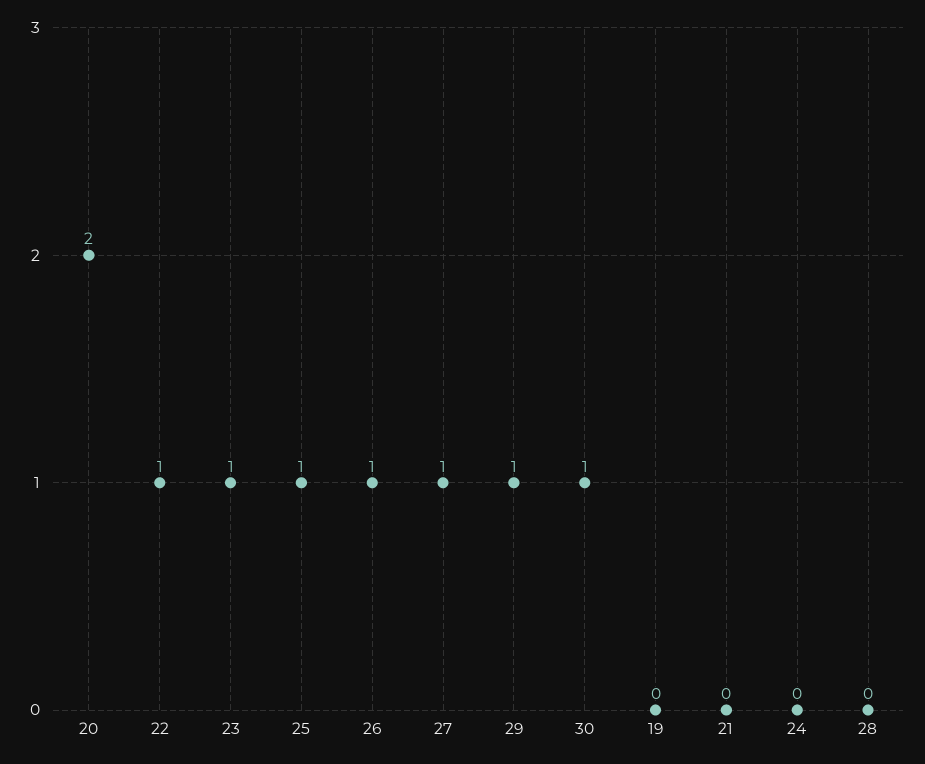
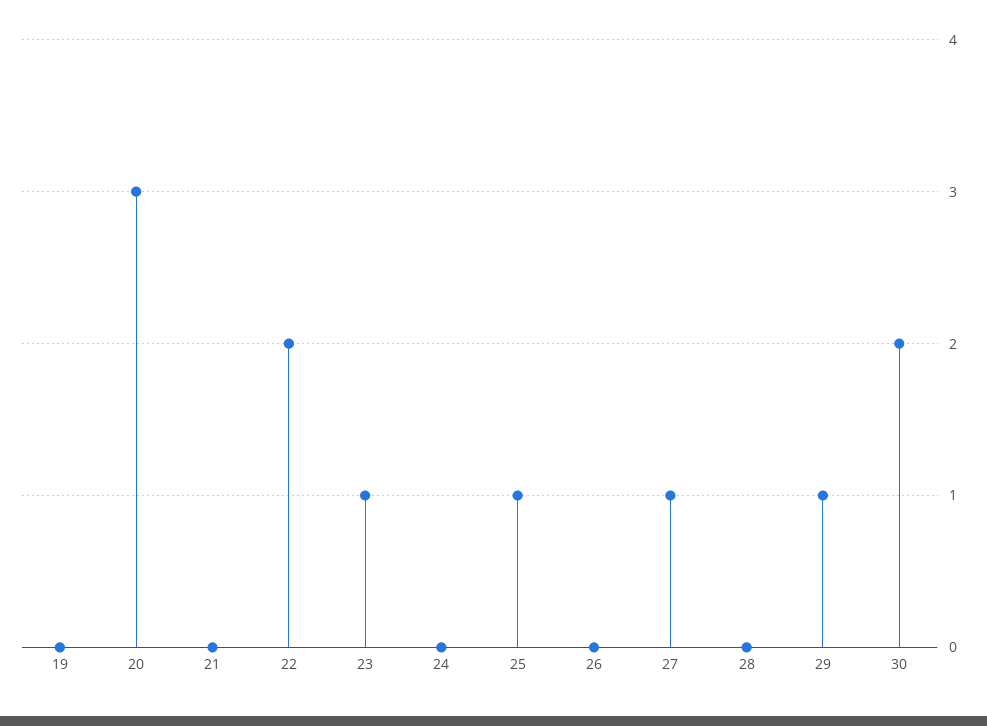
20: 2 -> 3
22: 1 -> 2
26: 1 -> 0
30: 1 -> 2

